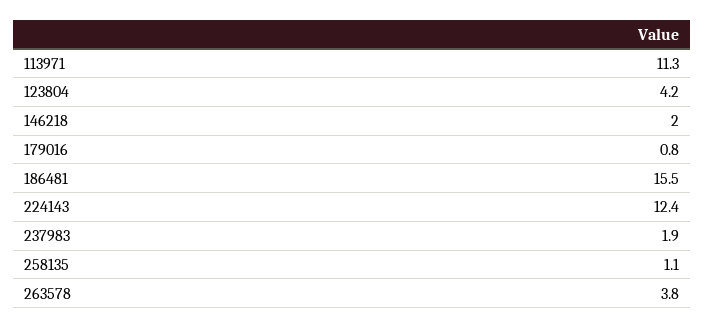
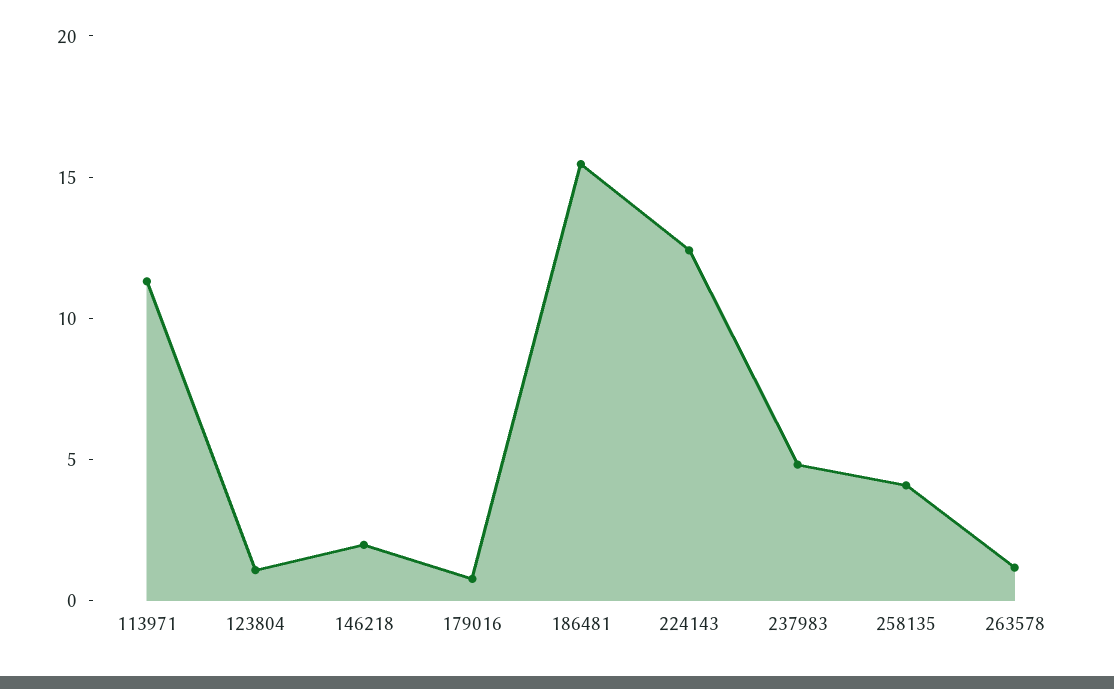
123804: 4.2 -> 1
237983: 1.9 -> 5
258135: 1.1 -> 4
263578: 3.8 -> 1

